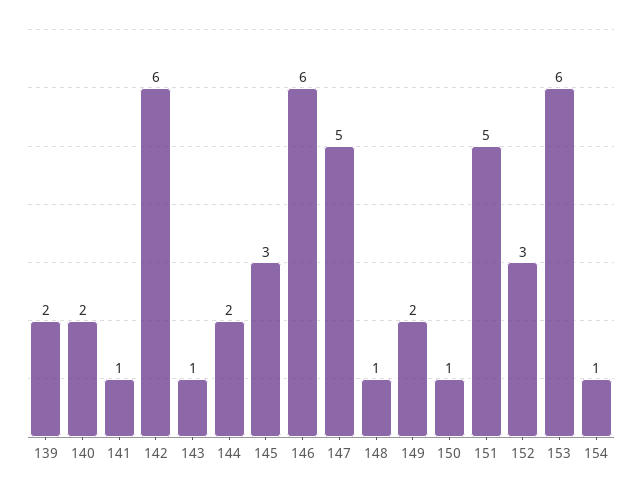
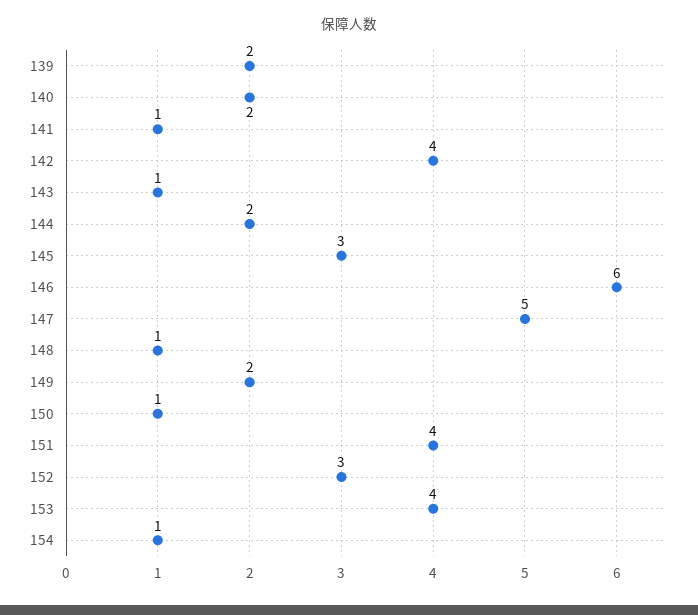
142: 6 -> 4
151: 5 -> 4
153: 6 -> 4

